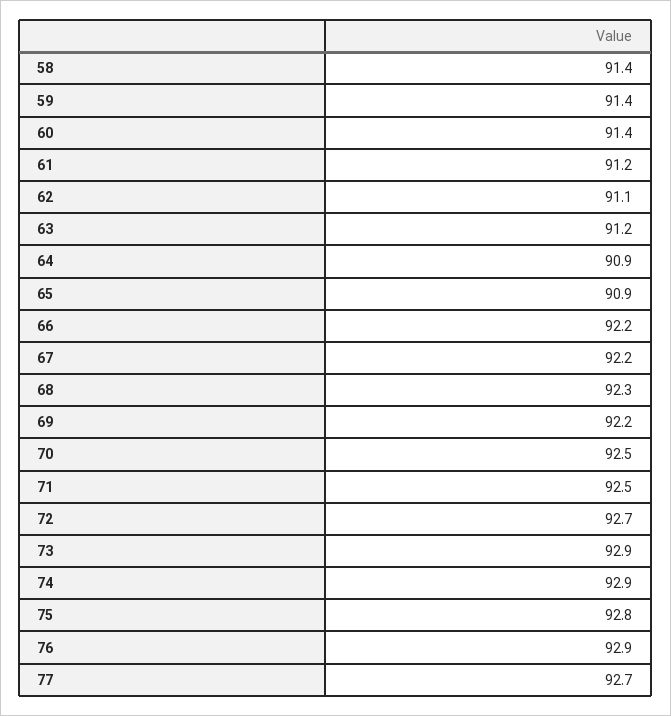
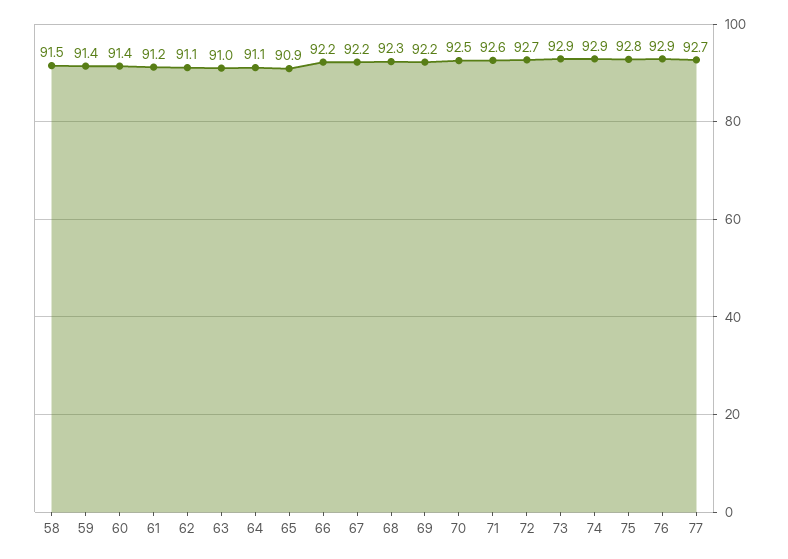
58: 91.4 -> 91.5
63: 91.2 -> 91
64: 90.9 -> 91.1
71: 92.5 -> 92.6

